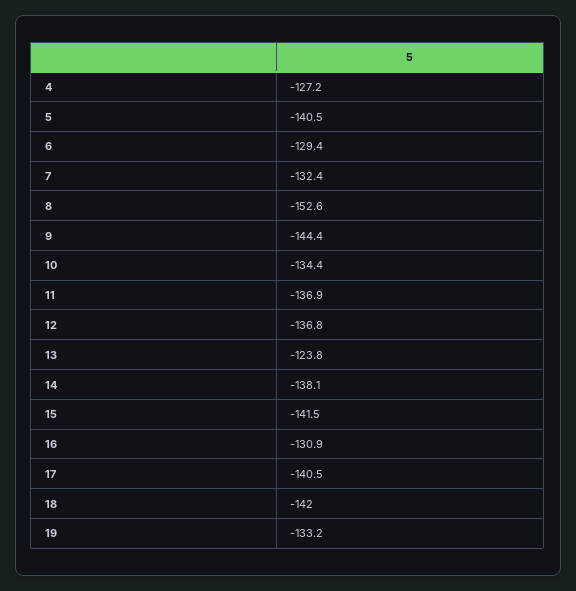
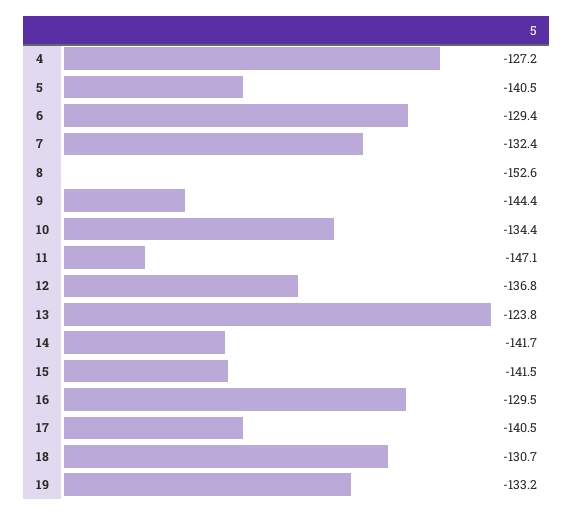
11: -136.9 -> -147.1
14: -138.1 -> -141.7
16: -130.9 -> -129.5
18: -142 -> -130.7

